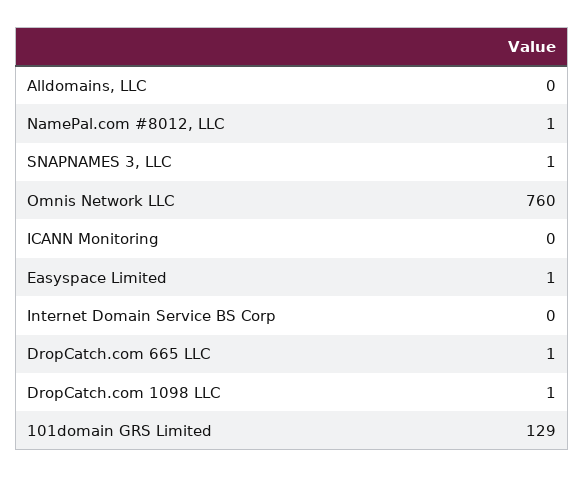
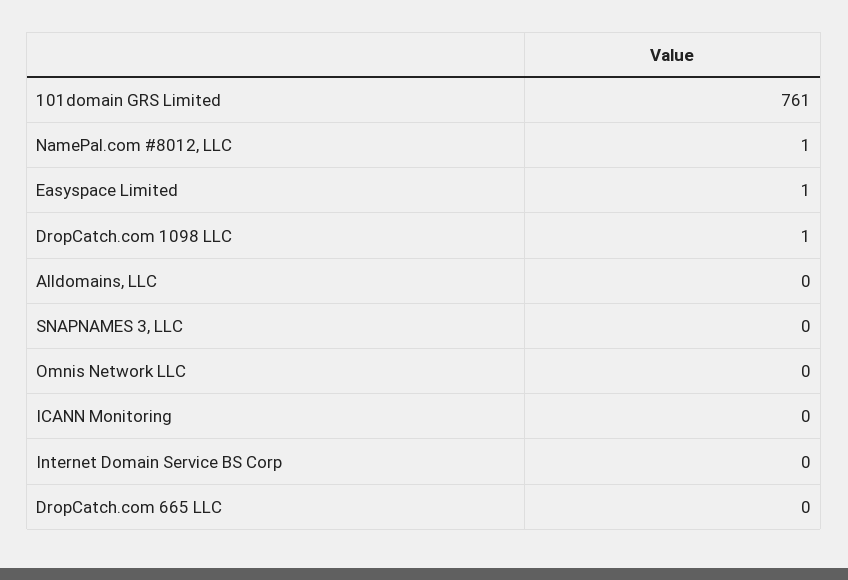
SNAPNAMES 3, LLC: 1 -> 0
Omnis Network LLC: 760 -> 0
DropCatch.com 665 LLC: 1 -> 0
101domain GRS Limited: 129 -> 761

